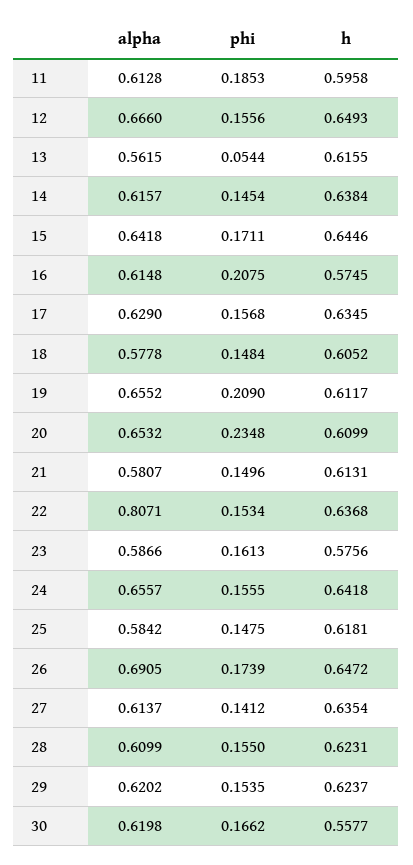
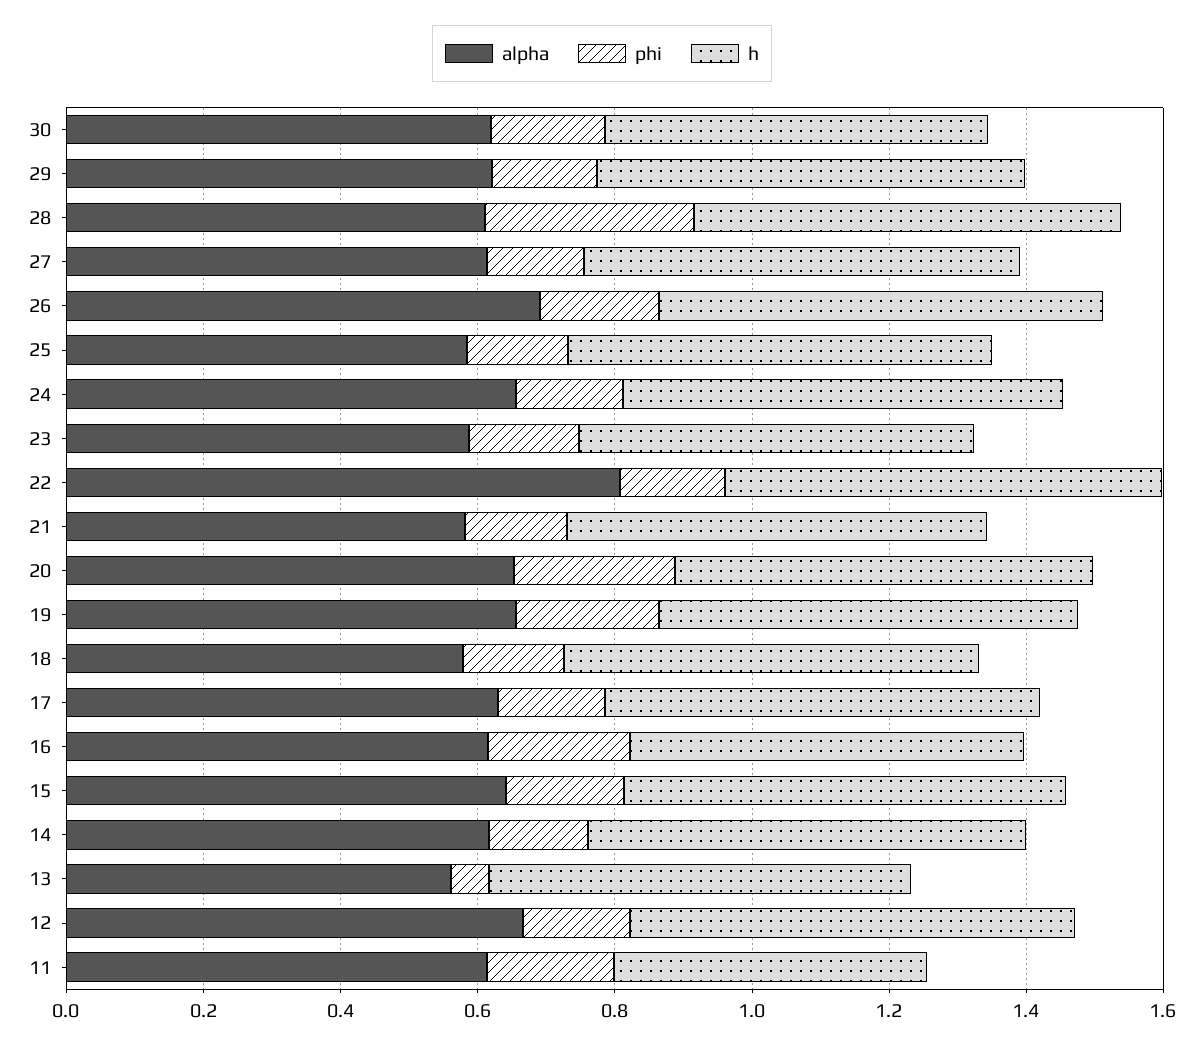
h, 11: 0.5958 -> 0.45
phi, 28: 0.155 -> 0.3

